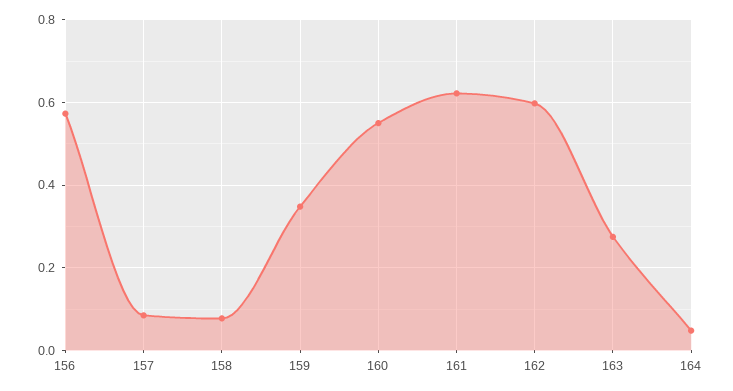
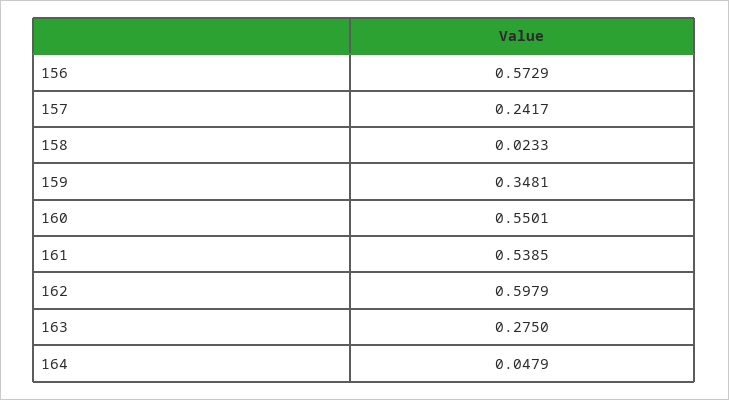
157: 0.08 -> 0.2417
158: 0.08 -> 0.0233
161: 0.62 -> 0.5385

